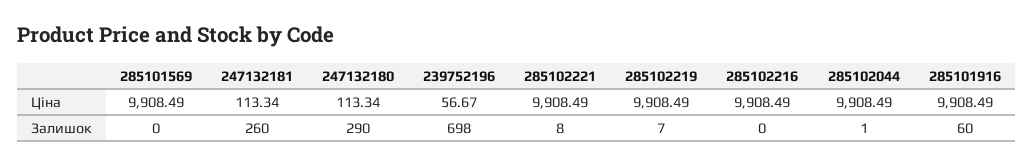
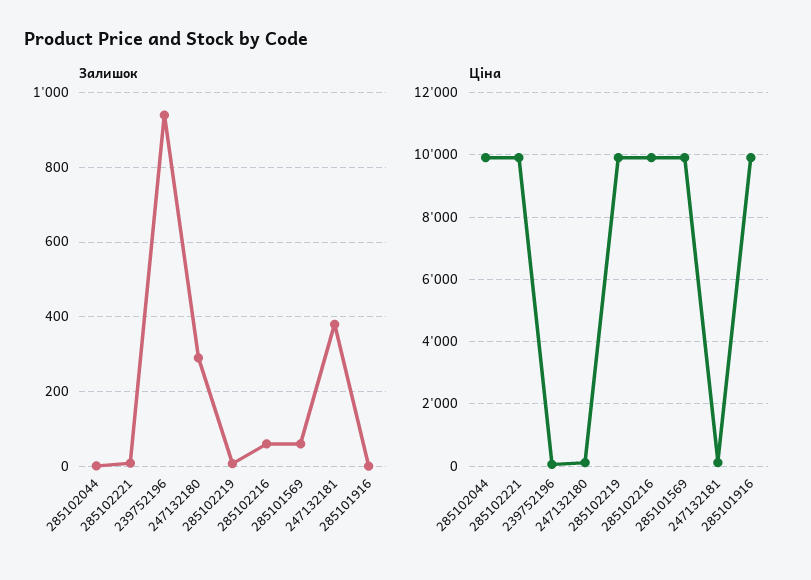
Залишок, 285101569: 0 -> 60
Залишок, 247132181: 260 -> 380
Залишок, 239752196: 698 -> 940
Залишок, 285102216: 0 -> 60
Залишок, 285101916: 60 -> 0

